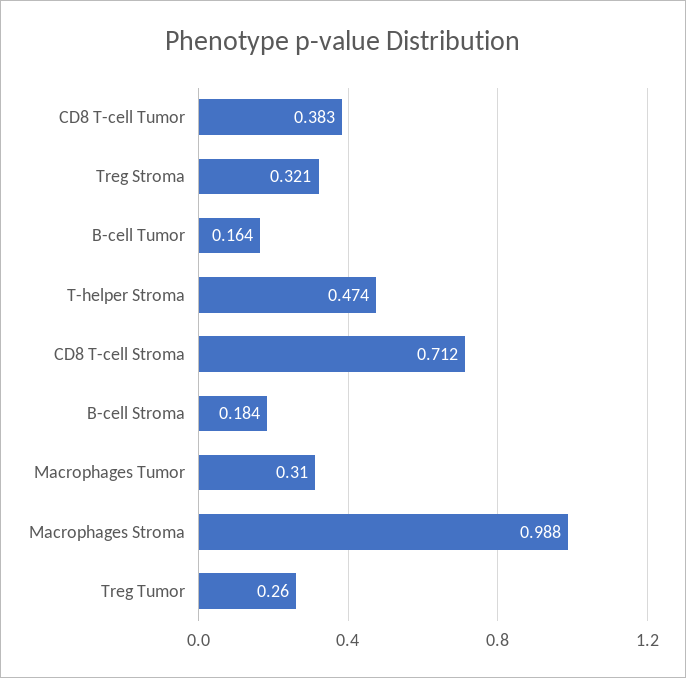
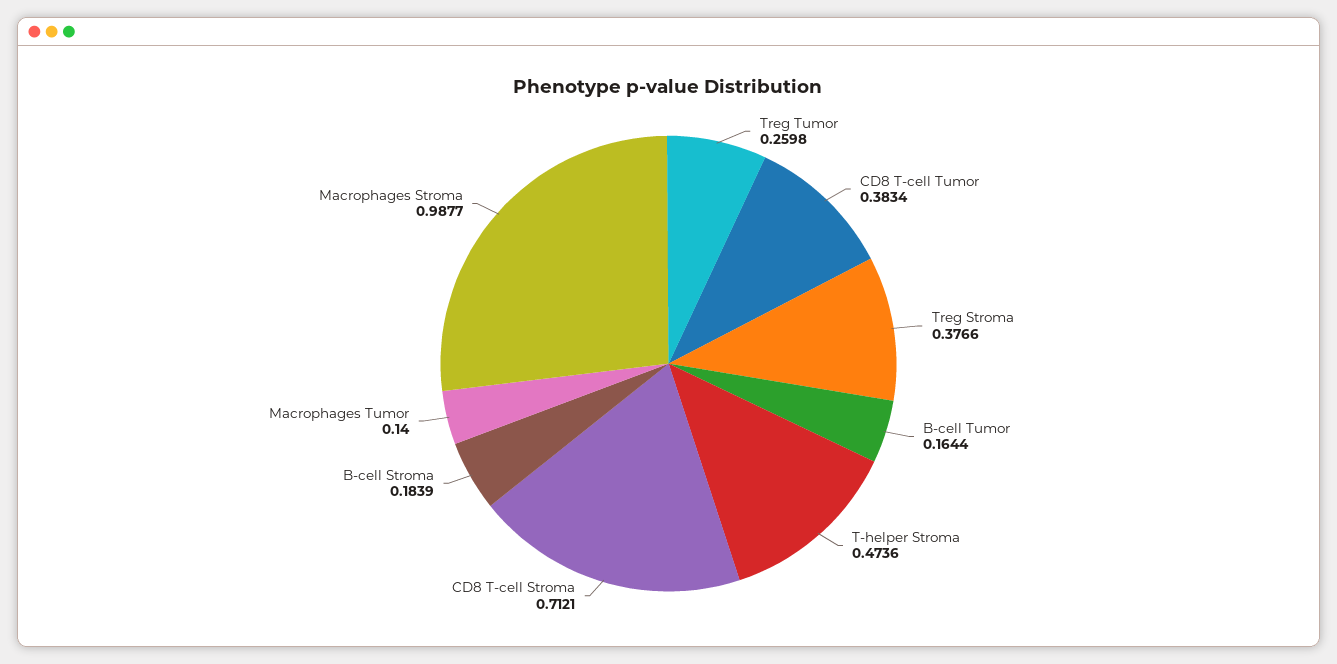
Treg Stroma: 0.321 -> 0.3766
Macrophages Tumor: 0.31 -> 0.14

